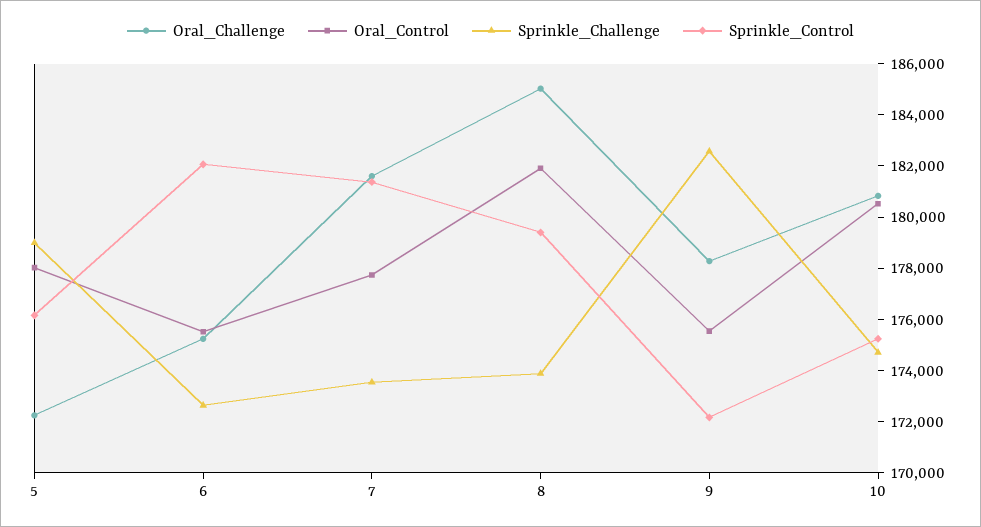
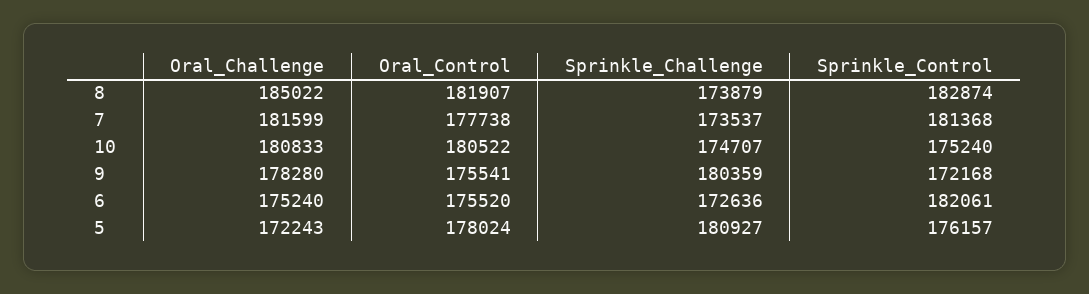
Sprinkle_Challenge, 5: 179000 -> 180927
Sprinkle_Control, 8: 179500 -> 182874
Sprinkle_Challenge, 9: 182500 -> 180359

